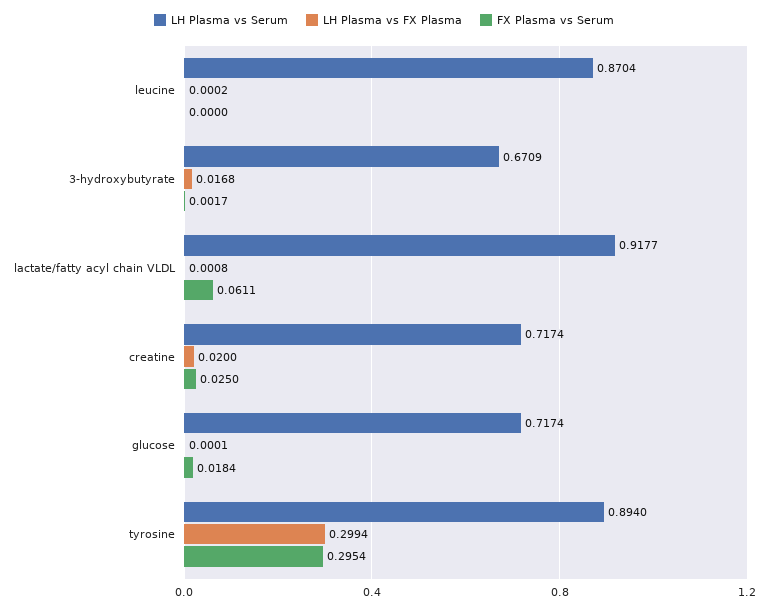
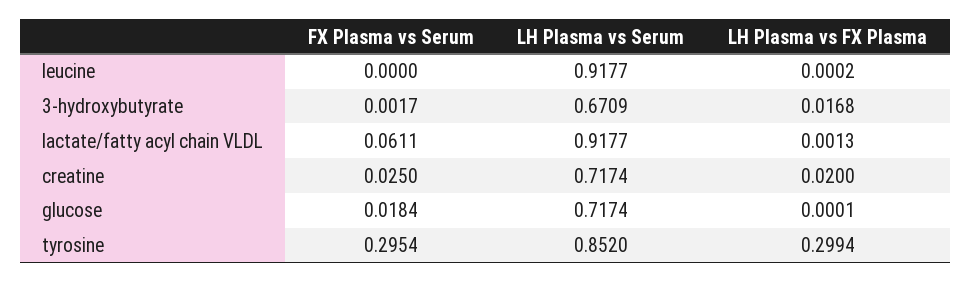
LH Plasma vs Serum, leucine: 0.8704 -> 0.9177
LH Plasma vs FX Plasma, lactate/fatty acyl chain VLDL: 0.0008 -> 0.0013
LH Plasma vs Serum, tyrosine: 0.894 -> 0.852

